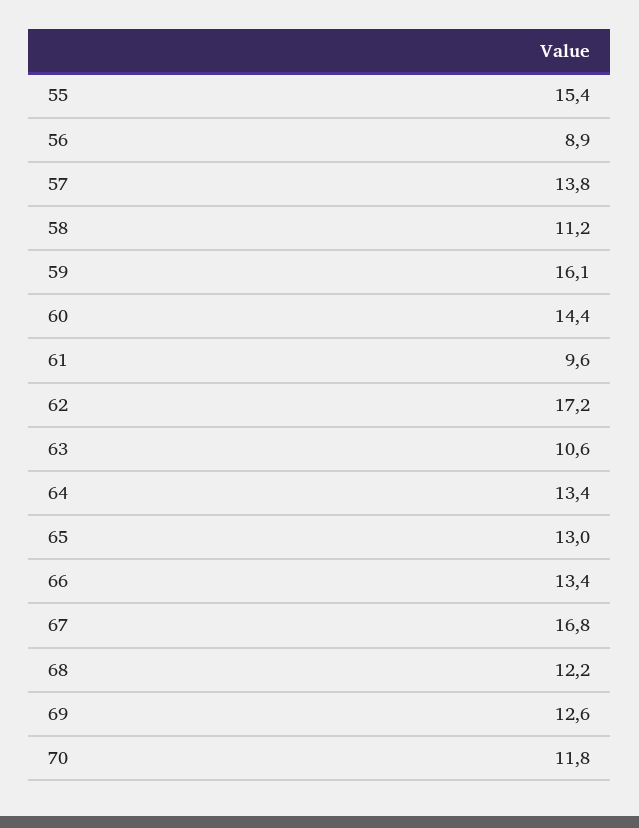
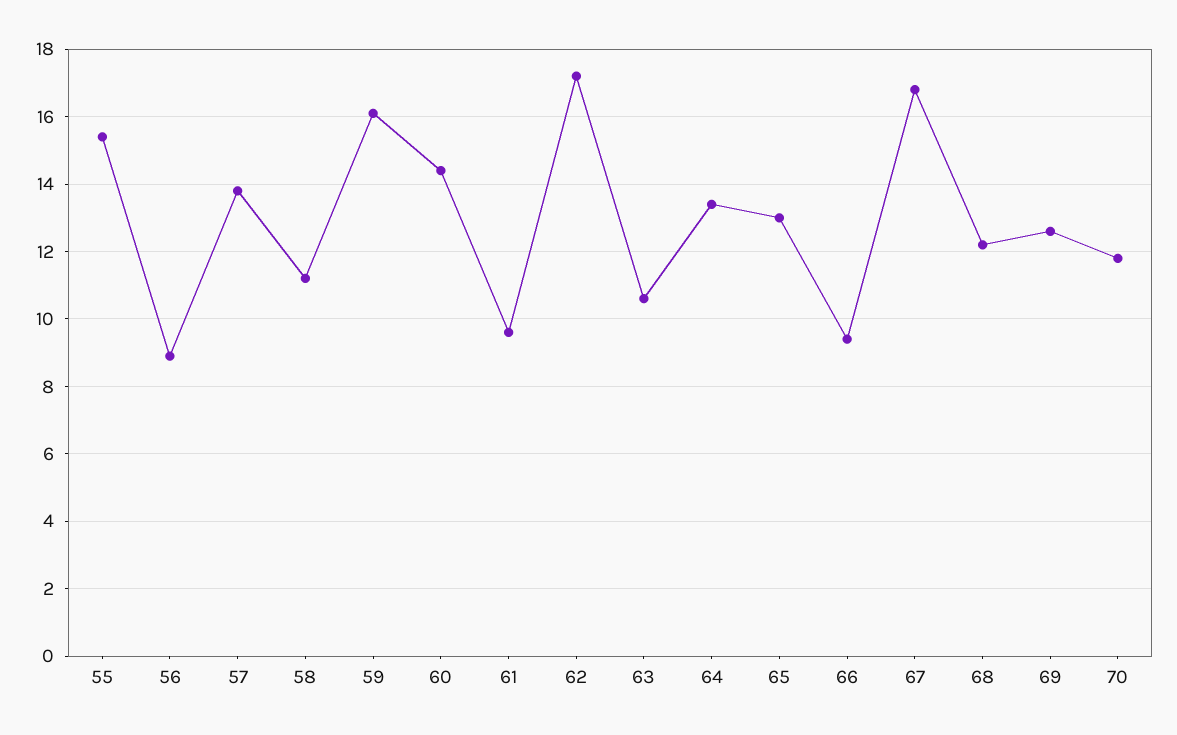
66: 13.4 -> 9.5

